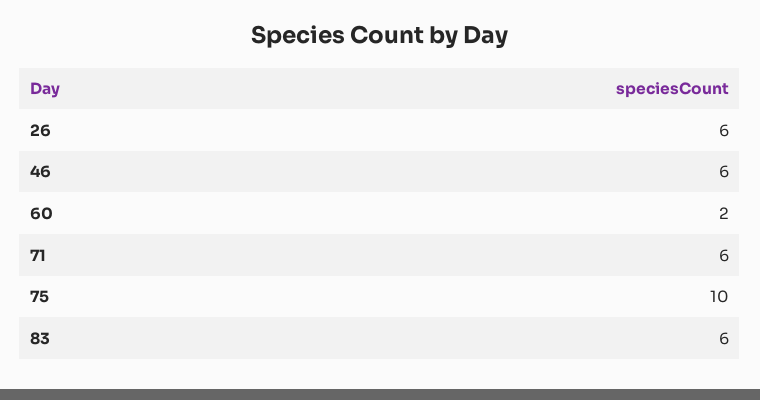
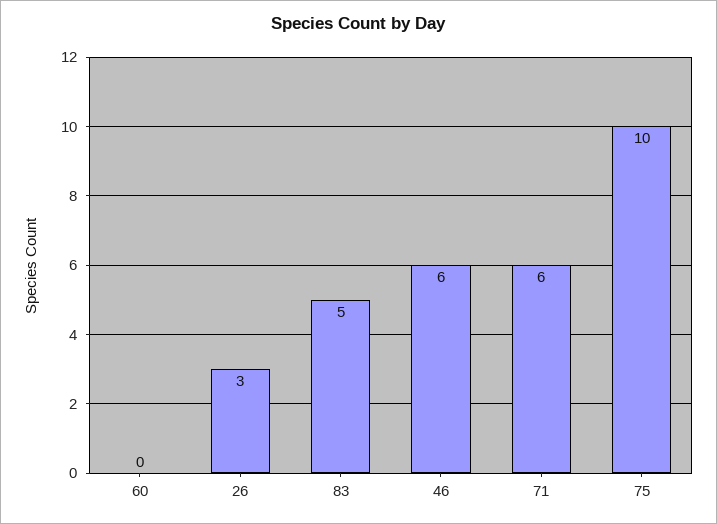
26: 6 -> 3
60: 2 -> 0
83: 6 -> 5

